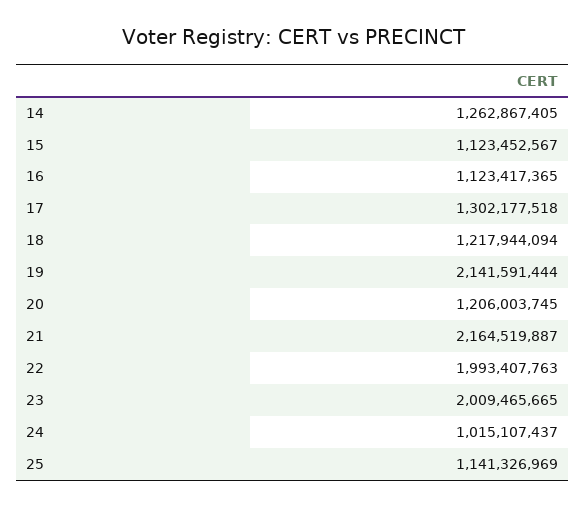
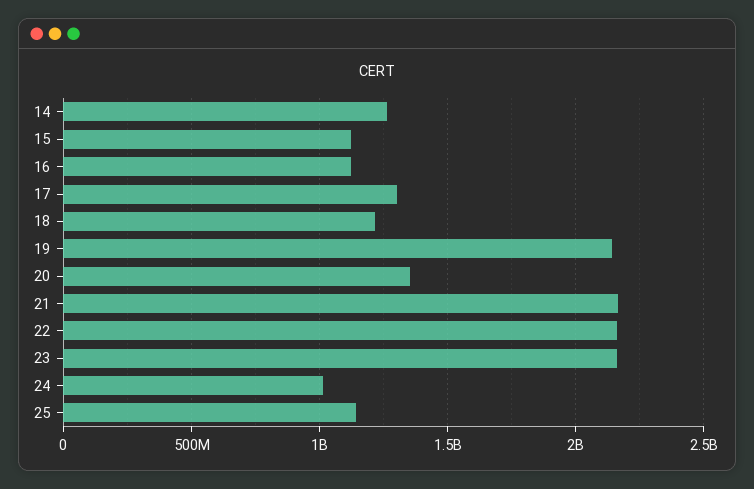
20: 1206003745 -> 1350000000
22: 1993407763 -> 2150000000
23: 2009465665 -> 2150000000

